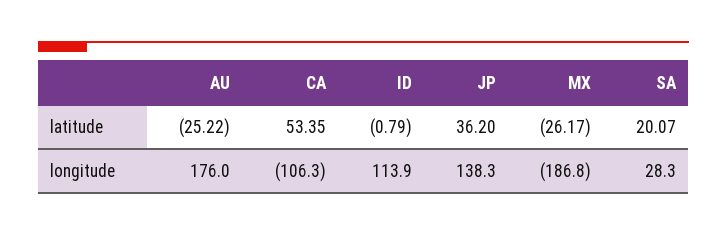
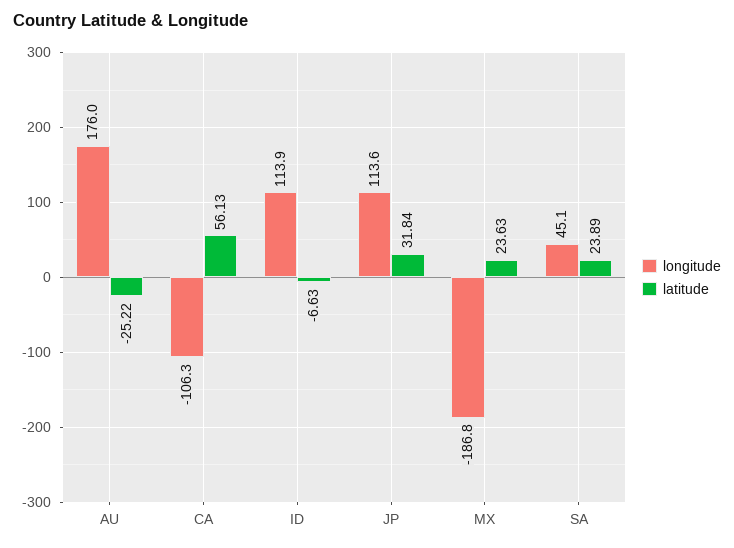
latitude, CA: 53.35 -> 56.13
latitude, ID: -0.79 -> -6.63
latitude, JP: 36.2 -> 31.84
latitude, MX: -26.17 -> 23.63
latitude, SA: 20.07 -> 23.89
longitude, JP: 138.3 -> 113.6
longitude, SA: 28.3 -> 45.1

